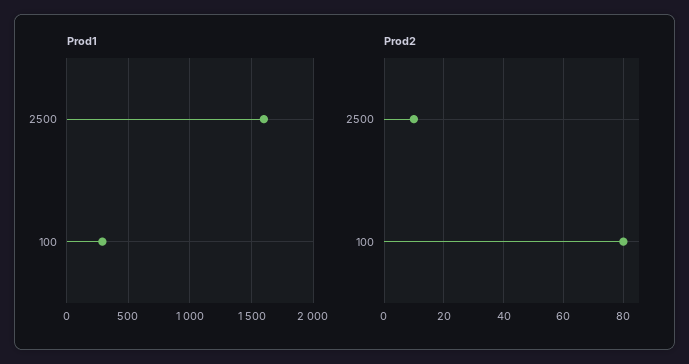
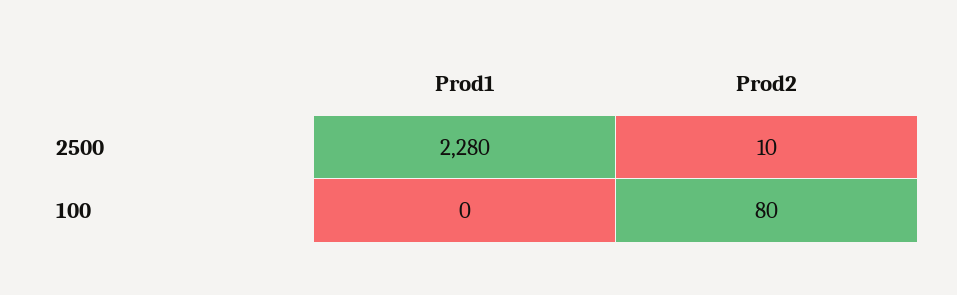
Prod1, 2500: 1600 -> 2280
Prod1, 100: 300 -> 0

